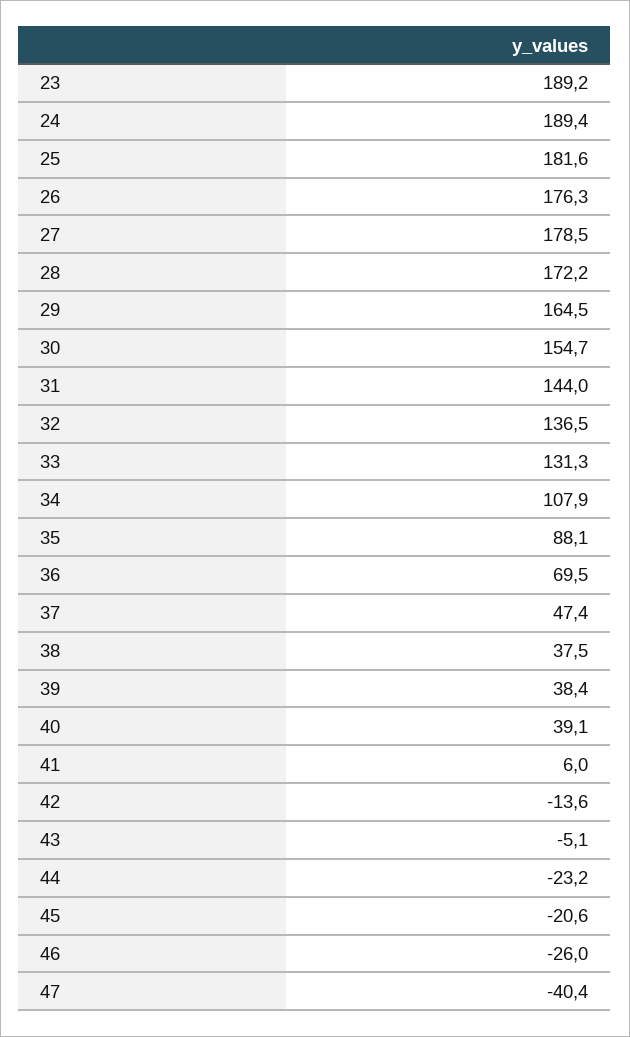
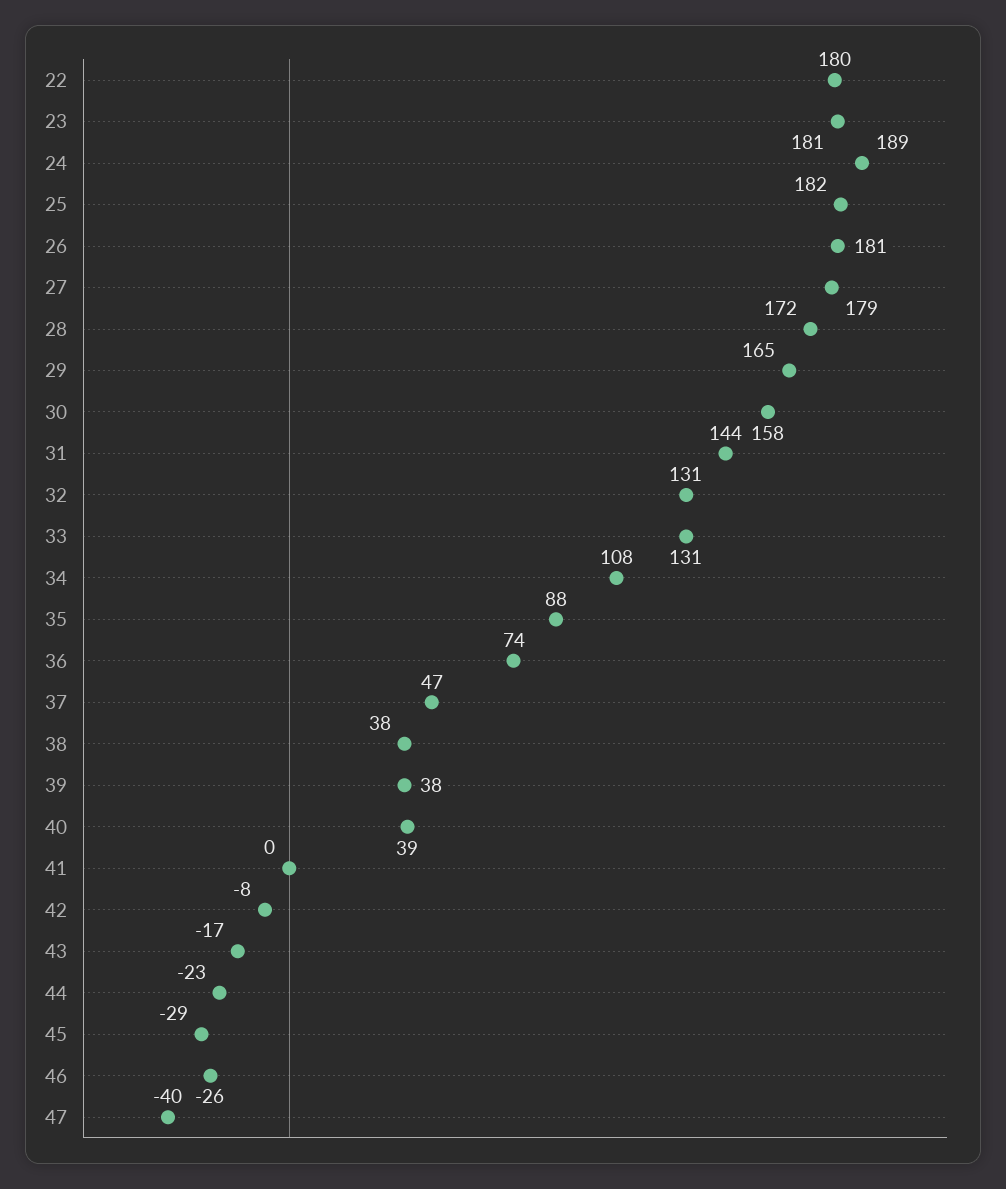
23: 189.2 -> 181
26: 176.3 -> 181
30: 154.7 -> 158
32: 136.5 -> 131
36: 69.5 -> 74
41: 6 -> 0
42: -13.6 -> -8
43: -5.1 -> -17
45: -20.6 -> -29
22: none -> 180

